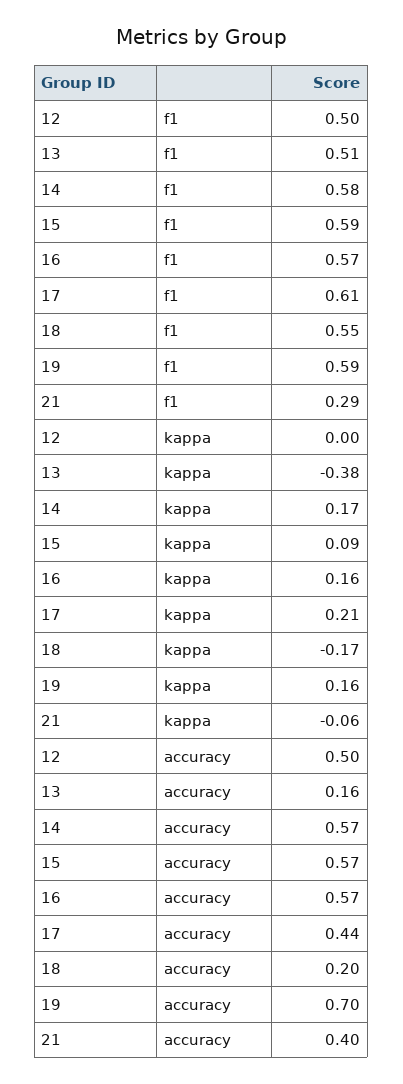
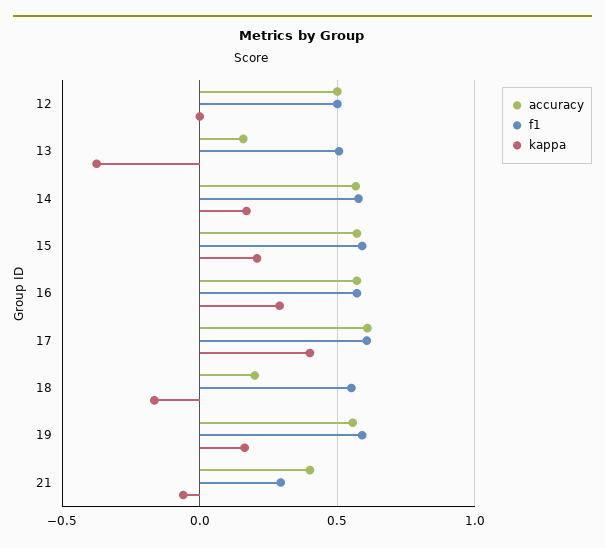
kappa, 15: 0.09 -> 0.2
kappa, 16: 0.16 -> 0.3
kappa, 17: 0.21 -> 0.4
accuracy, 17: 0.44 -> 0.6
accuracy, 19: 0.7 -> 0.55

